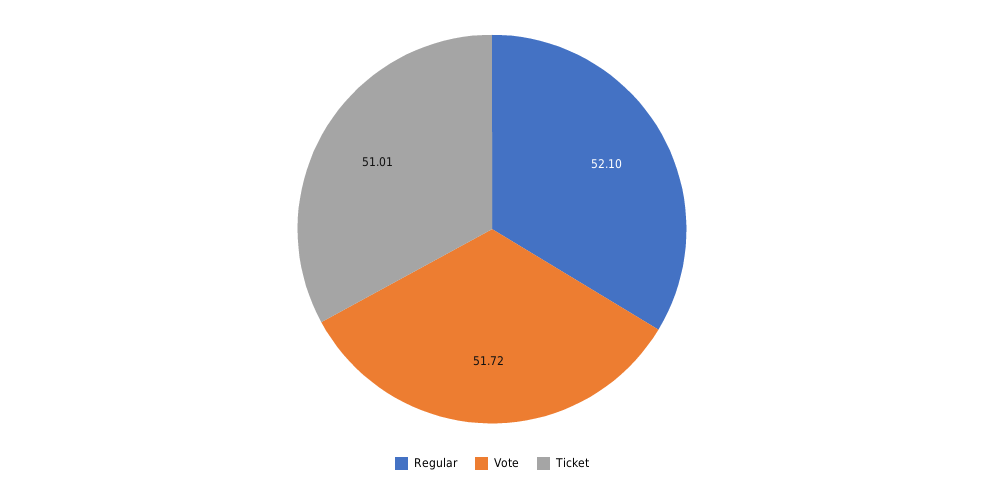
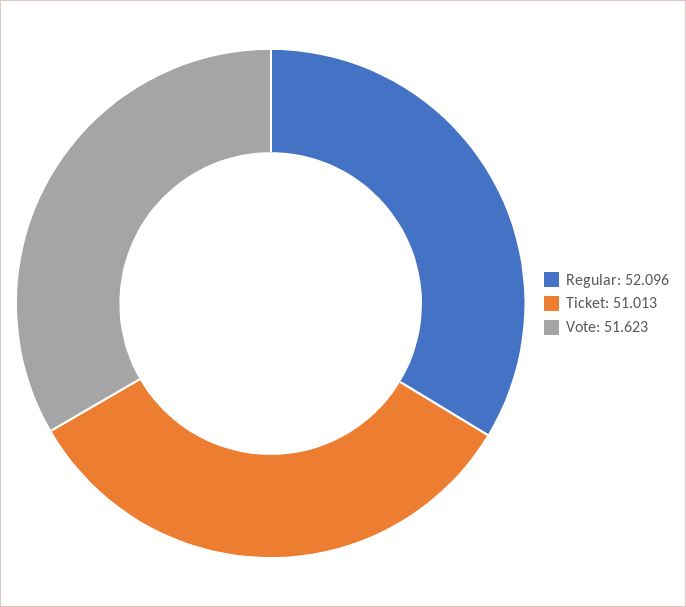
Vote: 51.72 -> 51.623

